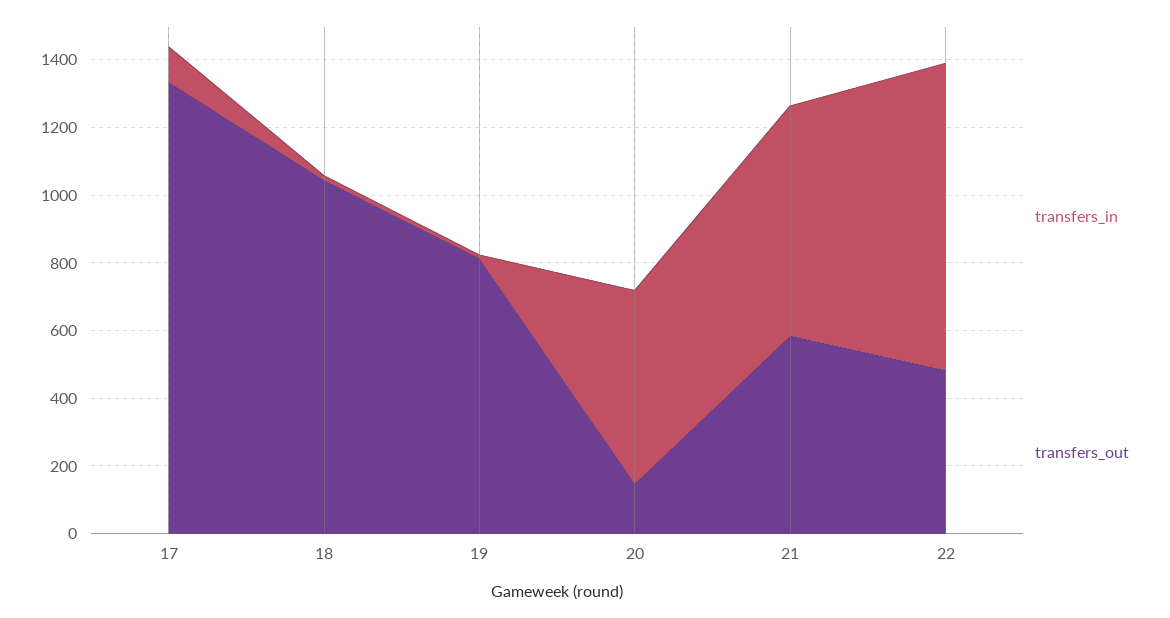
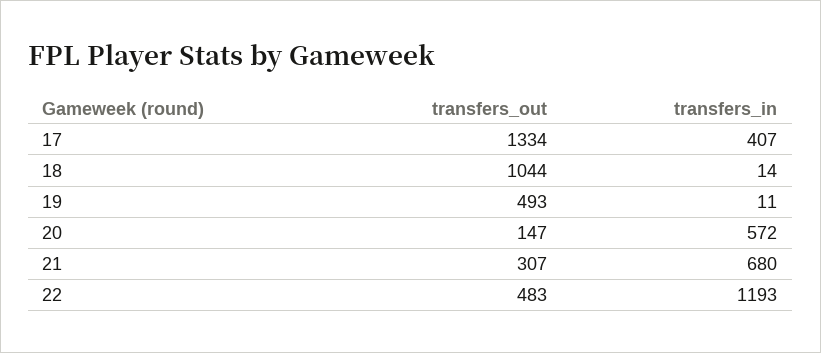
transfers_in, 17: 100 -> 407
transfers_out, 19: 800 -> 493
transfers_out, 21: 600 -> 307
transfers_in, 22: 900 -> 1193

